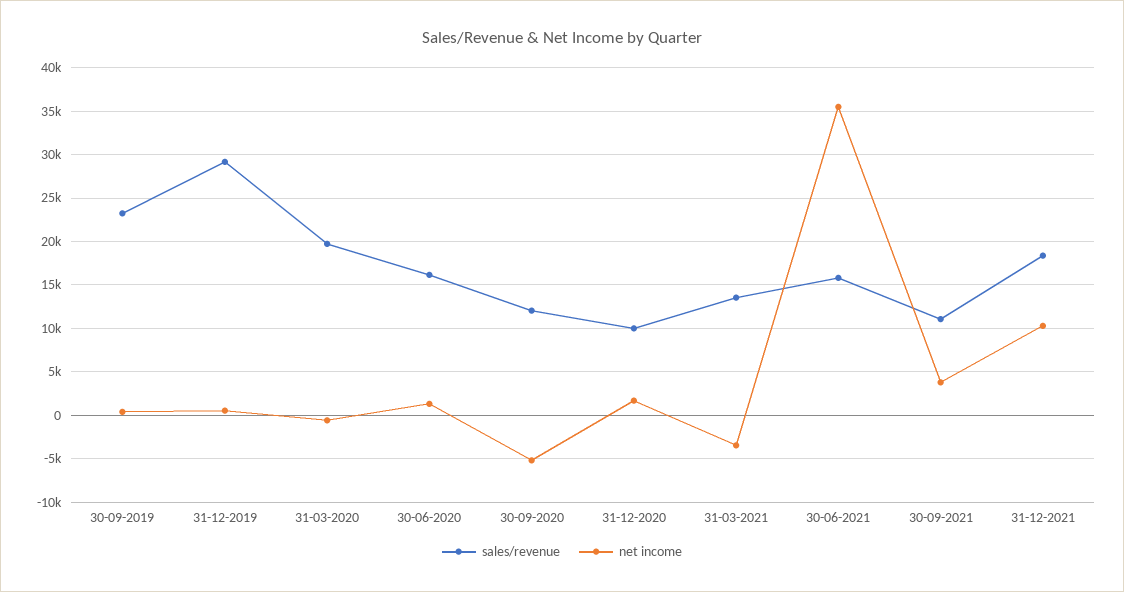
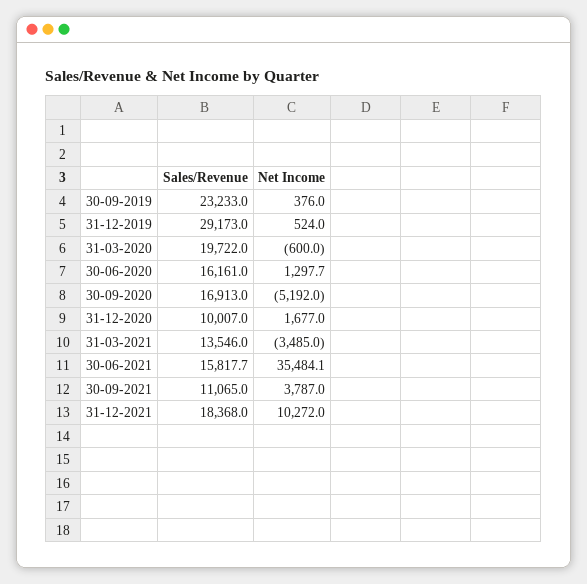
sales/revenue, 30-09-2020: 12000 -> 16913

